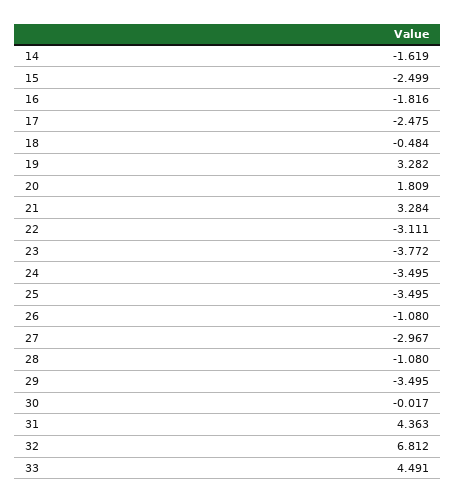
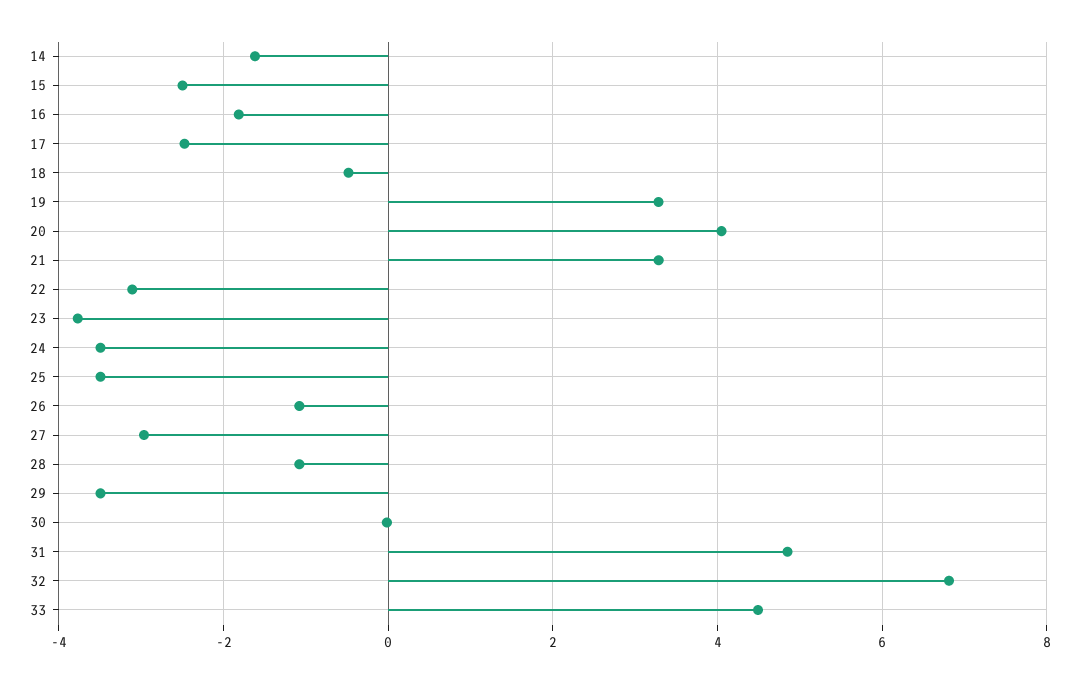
20: 1.809 -> 4
31: 4.363 -> 4.8

